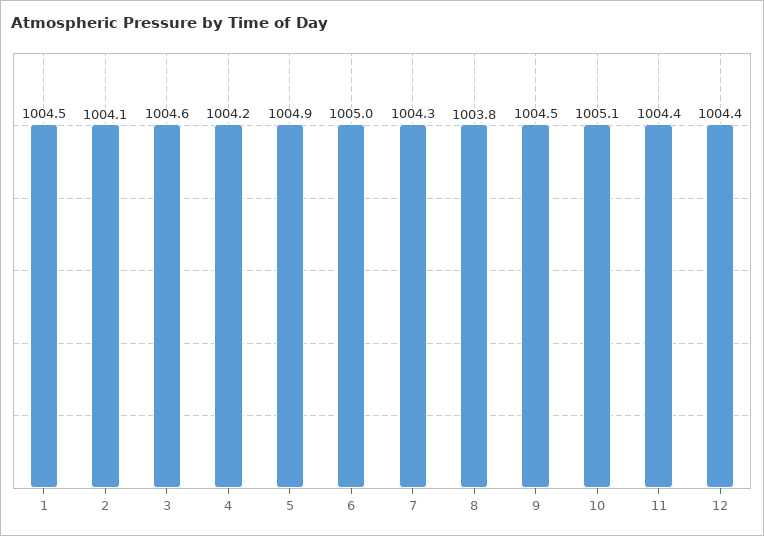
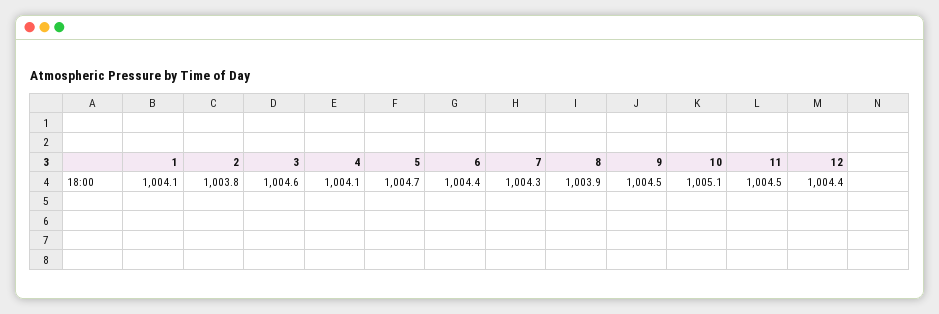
1: 1004.5 -> 1004.1
2: 1004.1 -> 1003.8
4: 1004.2 -> 1004.1
5: 1004.9 -> 1004.7
6: 1005 -> 1004.4
8: 1003.8 -> 1003.9
11: 1004.4 -> 1004.5

